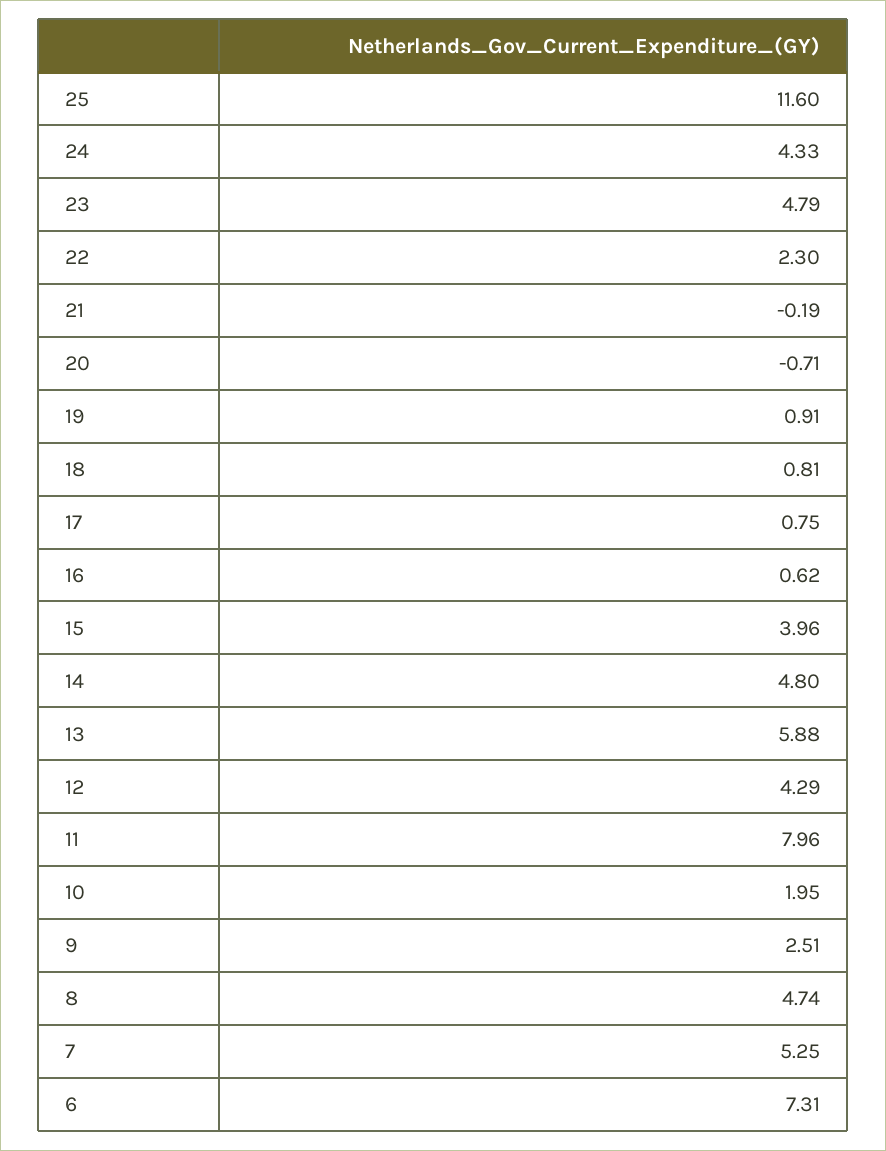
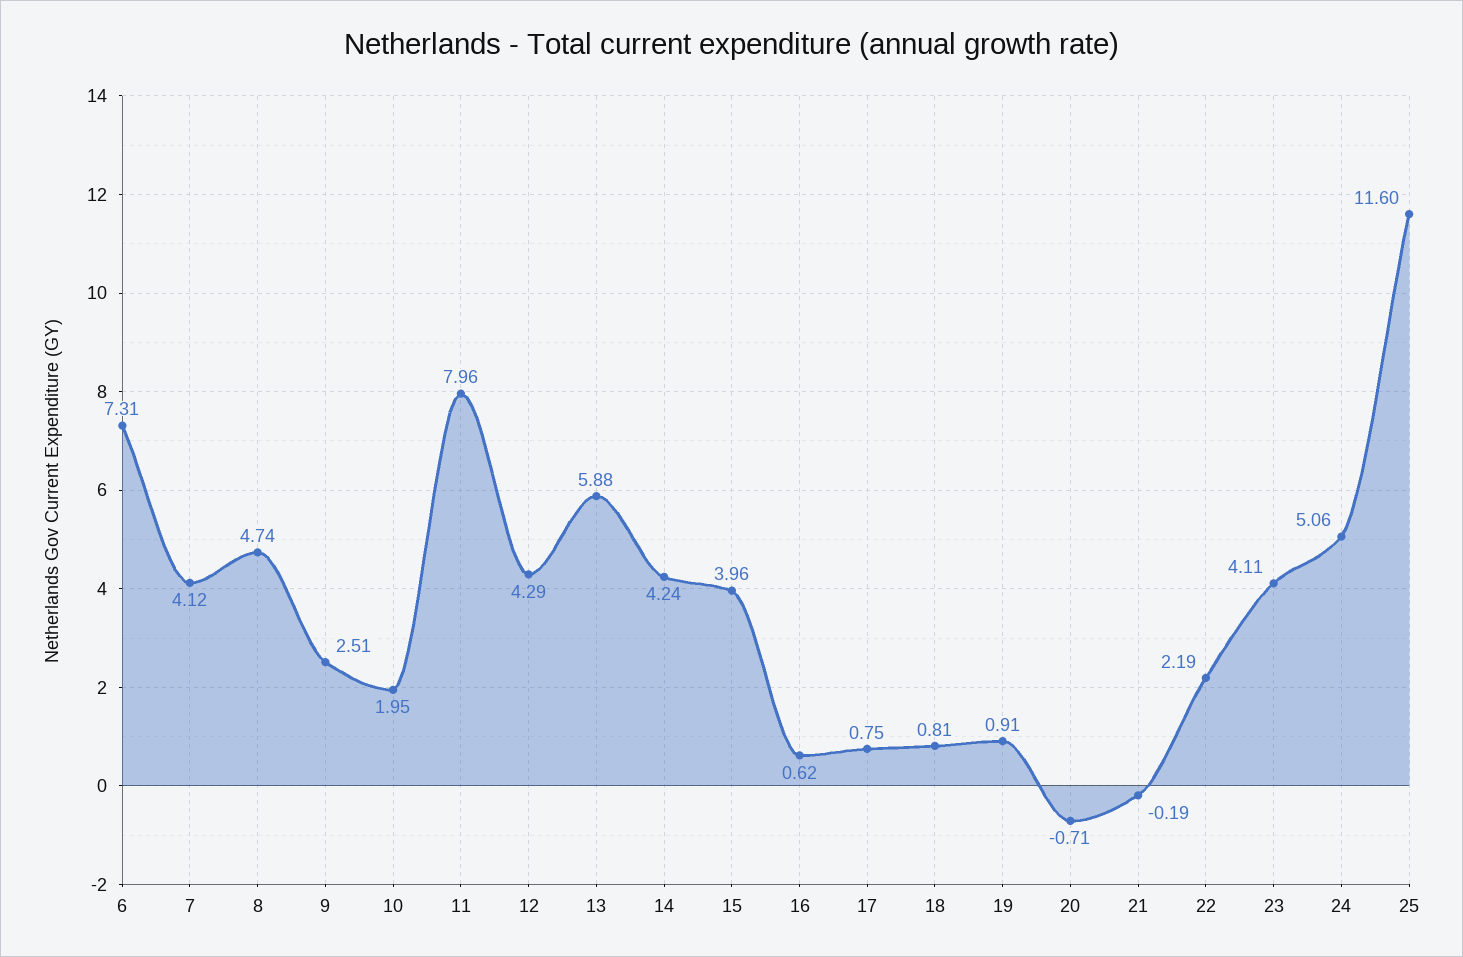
24: 4.33 -> 5.06
23: 4.79 -> 4.11
22: 2.3 -> 2.19
14: 4.8 -> 4.24
7: 5.25 -> 4.12

